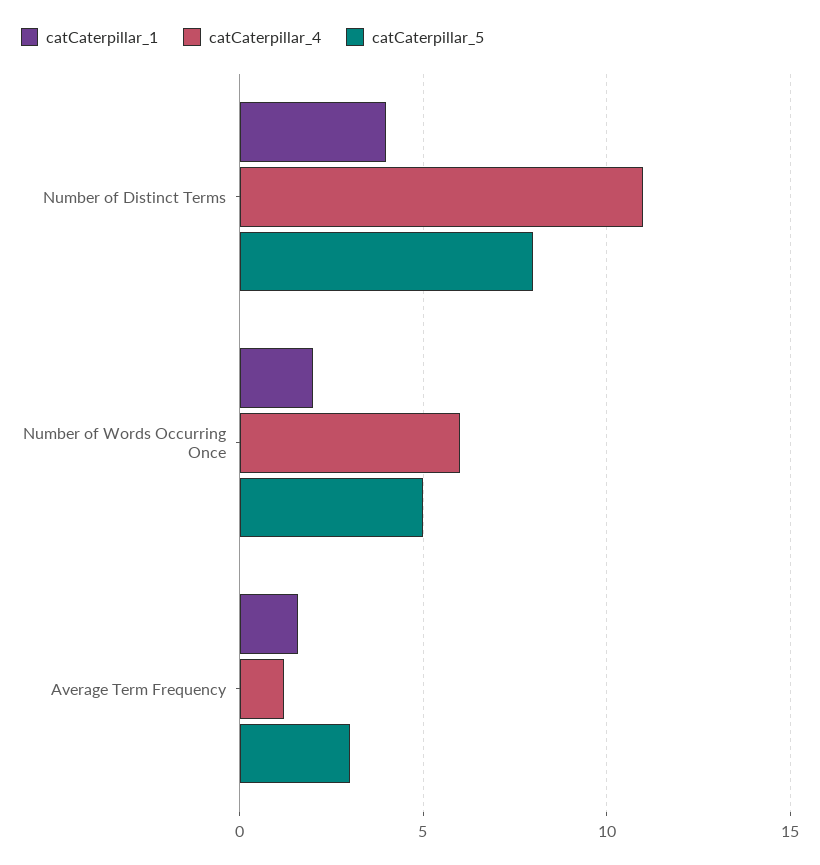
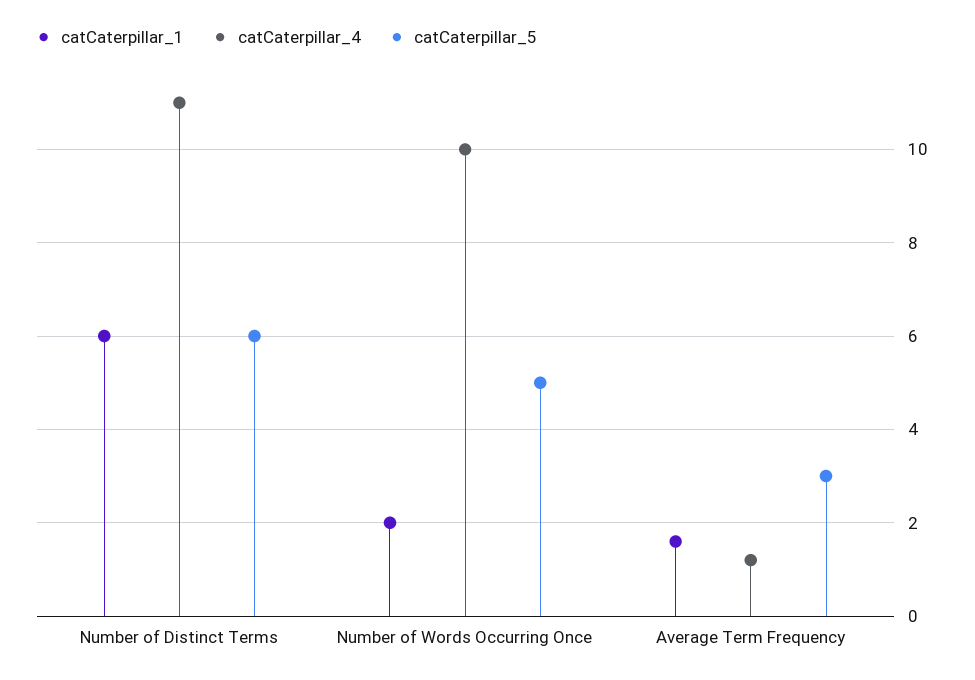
catCaterpillar_1, Number of Distinct Terms: 4 -> 6
catCaterpillar_5, Number of Distinct Terms: 8 -> 6
catCaterpillar_4, Number of Words Occurring Once: 6 -> 10

